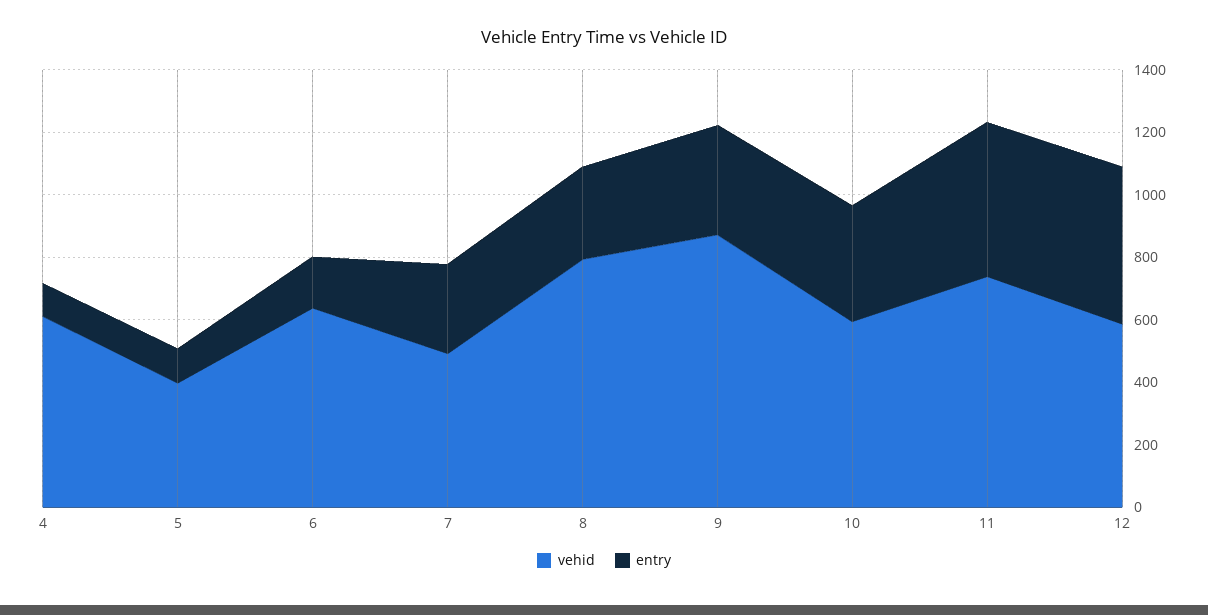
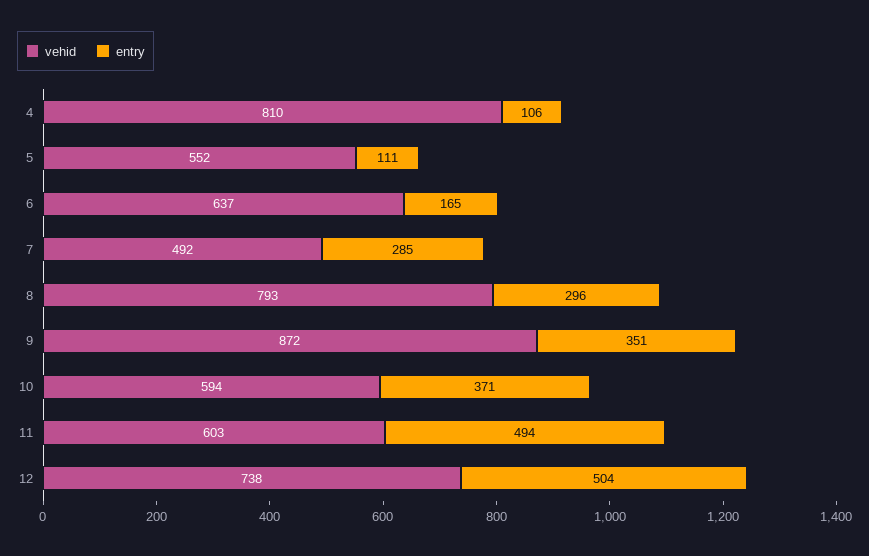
vehid, 4: 600 -> 810
vehid, 5: 400 -> 552
vehid, 11: 750 -> 603
vehid, 12: 600 -> 738

